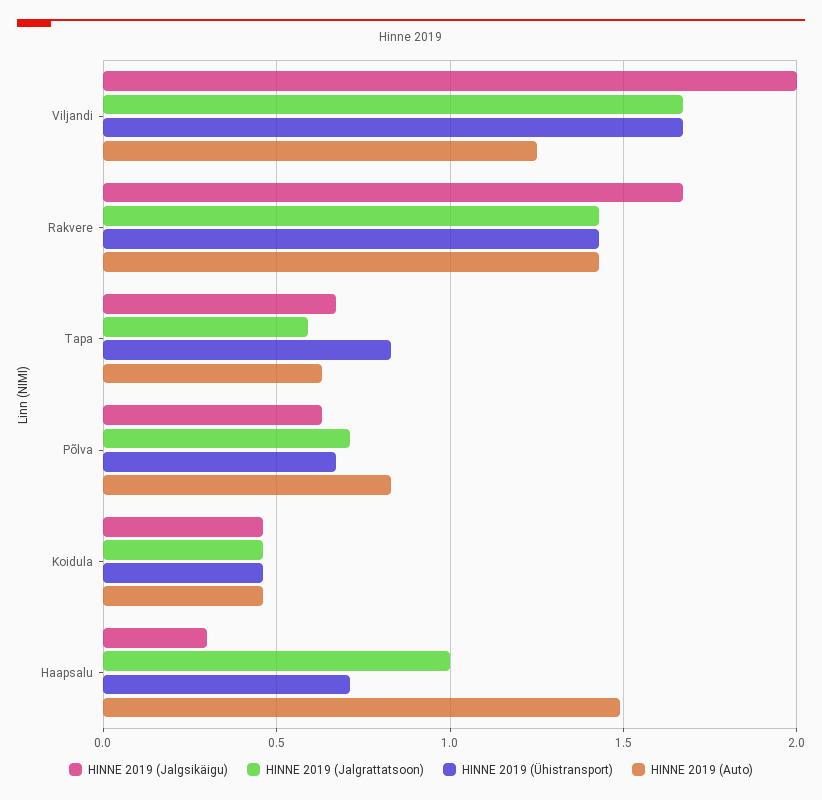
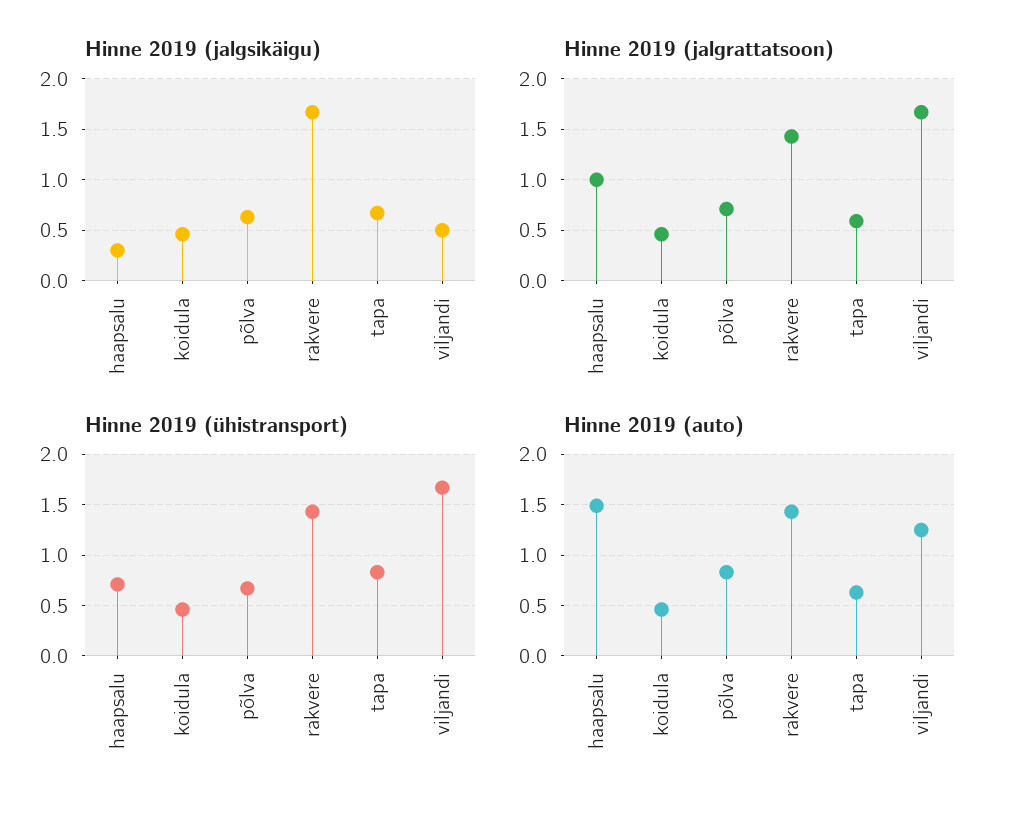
HINNE 2019 (Jalgsikäigu), Viljandi: 2 -> 0.5

